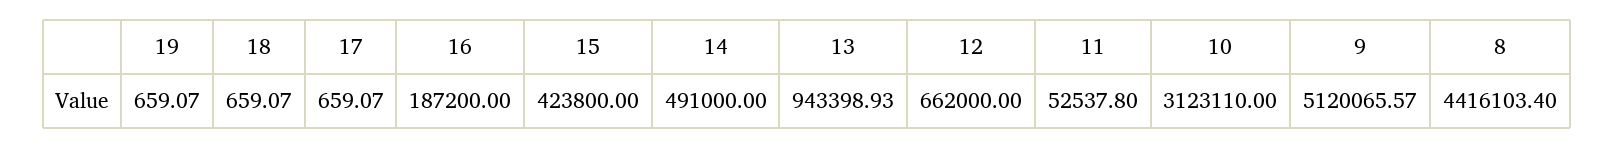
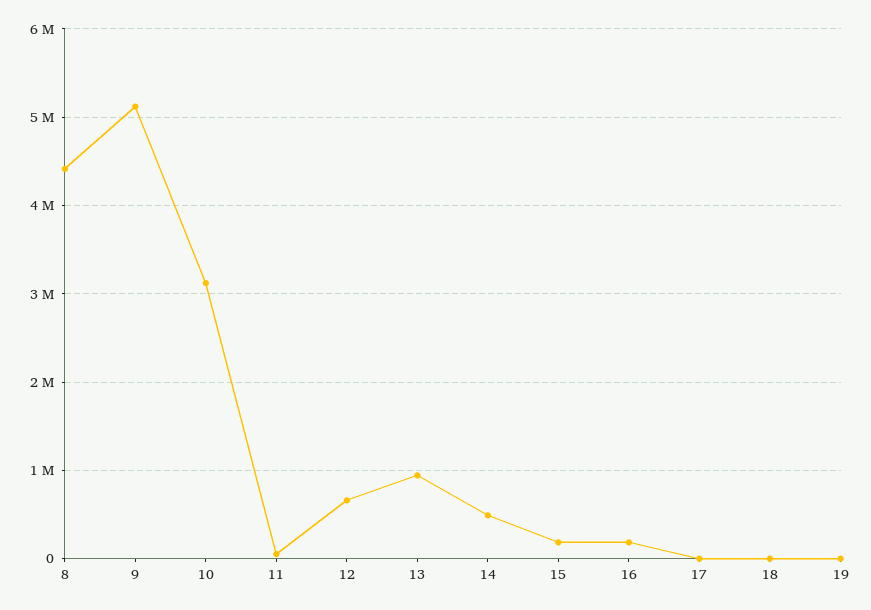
15: 423800 -> 200000

